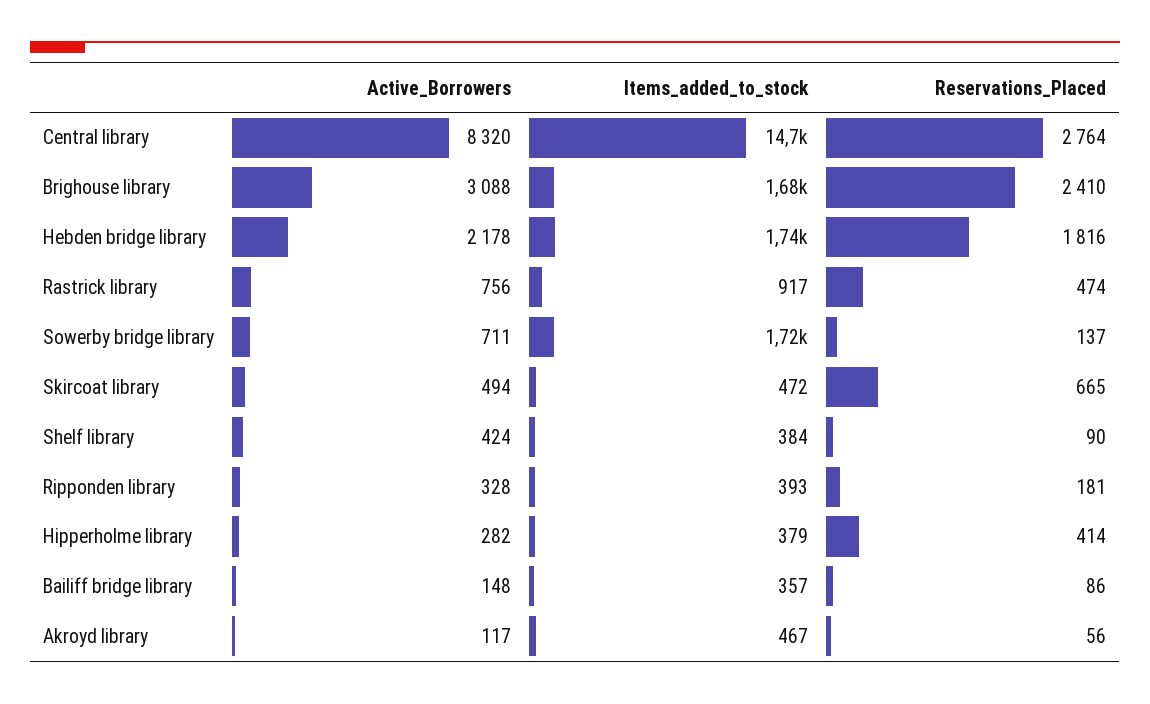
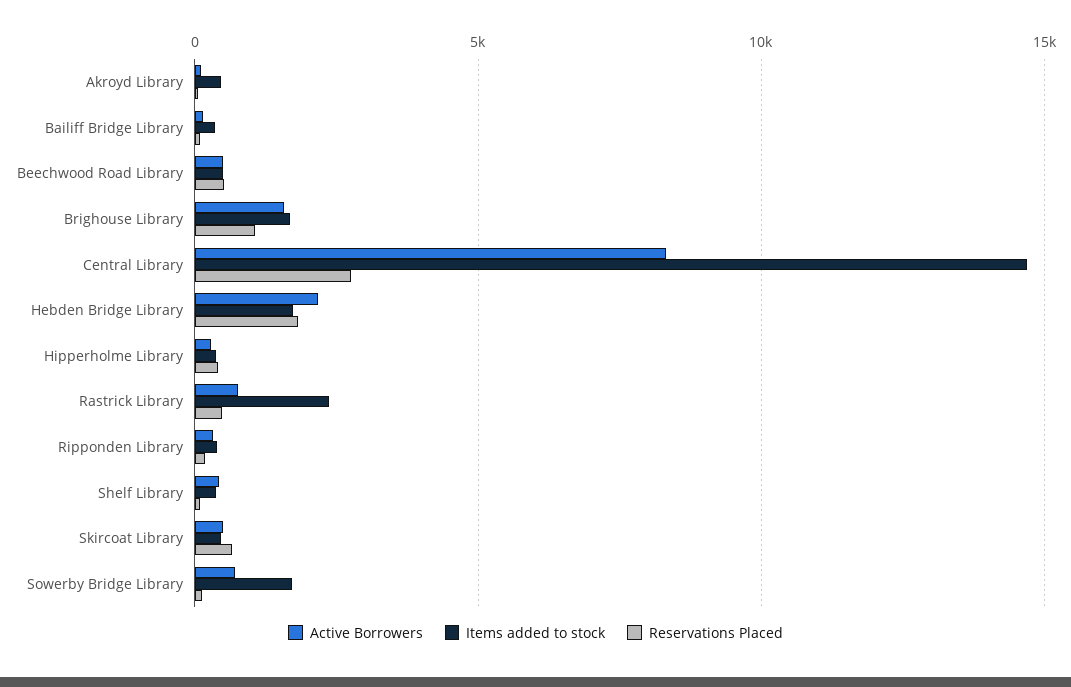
Active_Borrowers, Brighouse library: 3088 -> 1500
Reservations_Placed, Brighouse library: 2410 -> 1000
Items_added_to_stock, Rastrick library: 917 -> 2500
Active_Borrowers, Beechwood Road Library: none -> 500
Items_added_to_stock, Beechwood Road Library: none -> 500
Reservations_Placed, Beechwood Road Library: none -> 500

